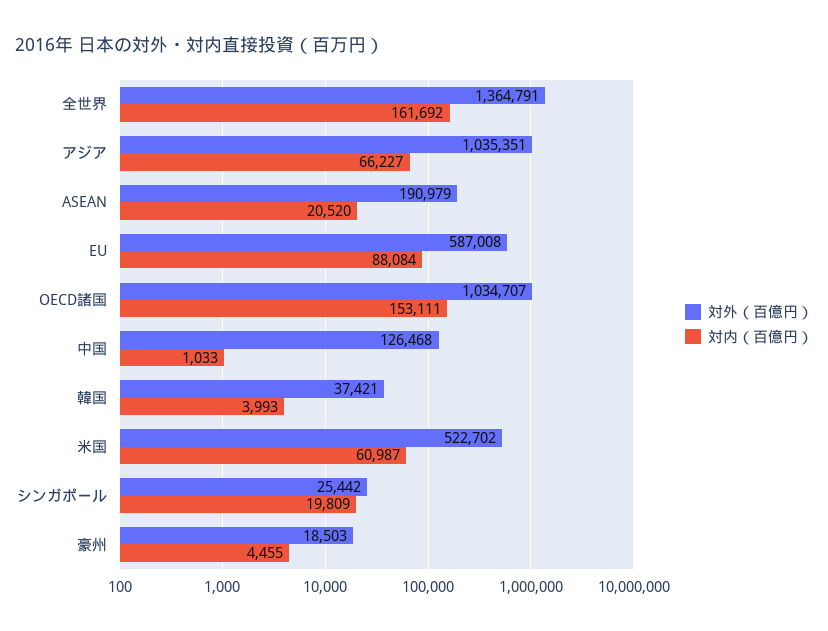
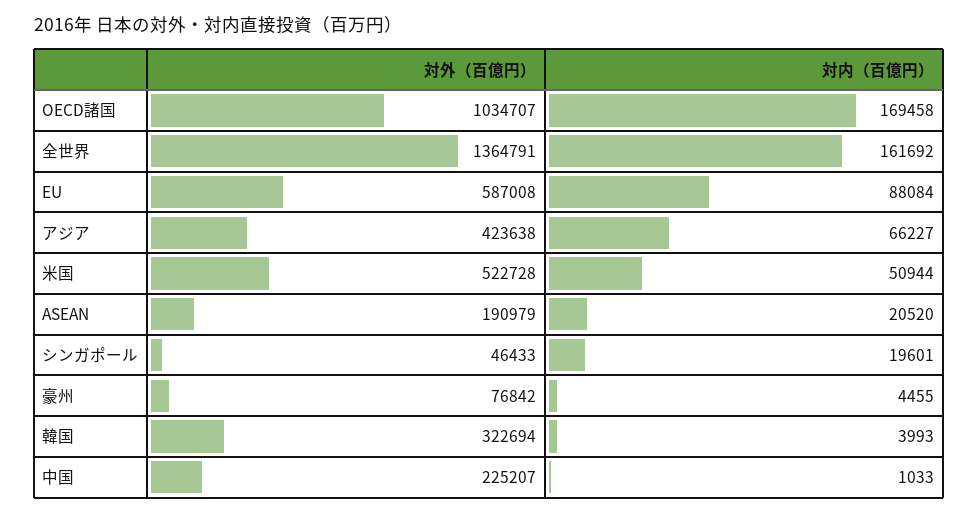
対外（百億円）, アジア: 1035351 -> 423638
対内（百億円）, OECD諸国: 153111 -> 169458
対外（百億円）, 中国: 126468 -> 225207
対外（百億円）, 韓国: 37421 -> 322694
対外（百億円）, 米国: 522702 -> 522728
対内（百億円）, 米国: 60987 -> 50944
対外（百億円）, シンガポール: 25442 -> 46433
対内（百億円）, シンガポール: 19809 -> 19601
対外（百億円）, 豪州: 18503 -> 76842

